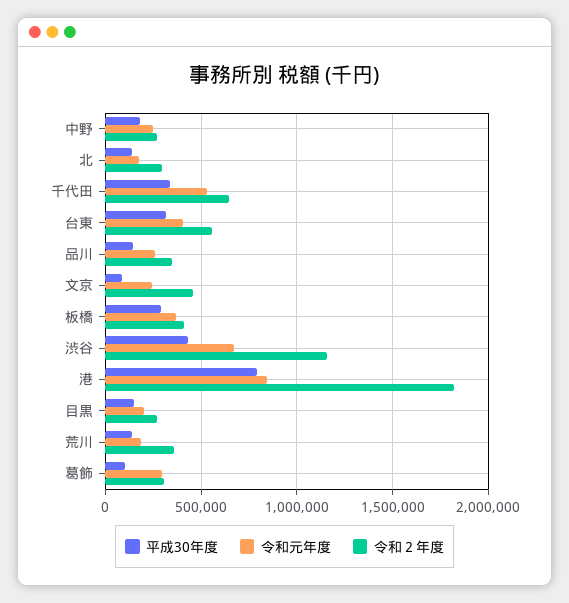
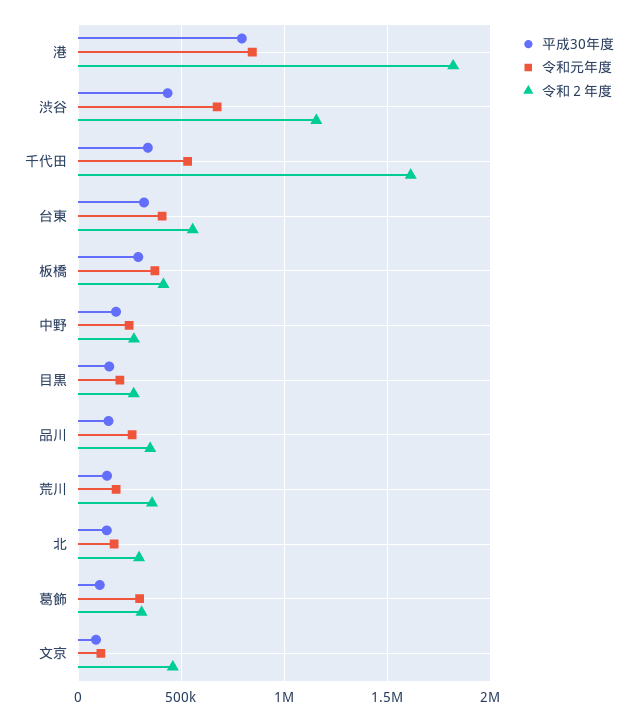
令和２年度, 千代田: 650000 -> 1600000
令和元年度, 文京: 250000 -> 100000

